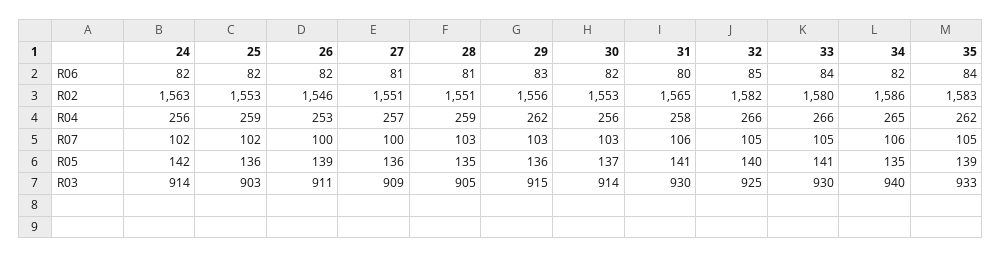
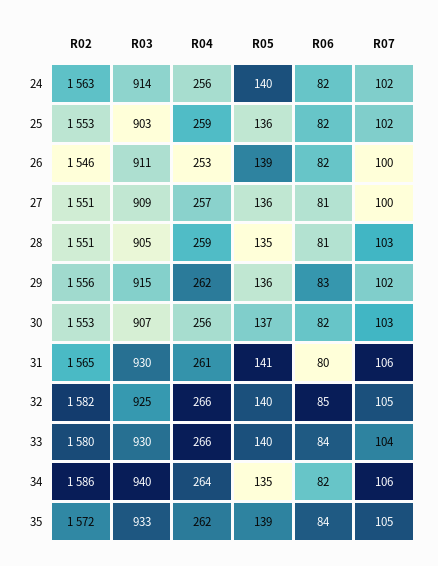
35, R02: 1583 -> 1572
31, R04: 258 -> 261
34, R04: 265 -> 264
29, R07: 103 -> 102
33, R07: 105 -> 104
24, R05: 142 -> 140
33, R05: 141 -> 140
30, R03: 914 -> 907

